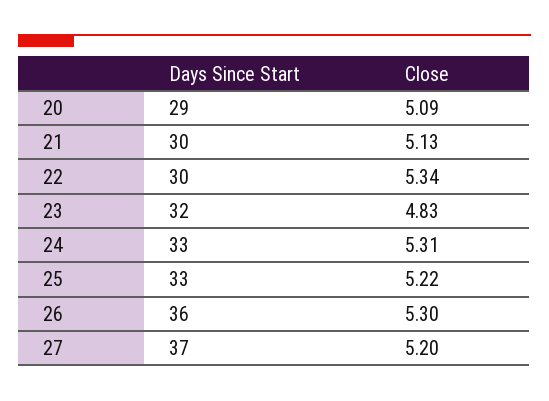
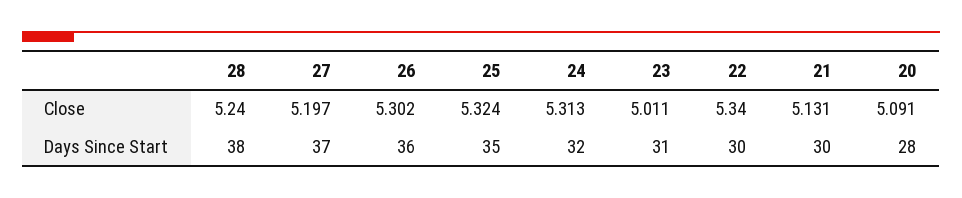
Days Since Start, 20: 29 -> 28
Days Since Start, 23: 32 -> 31
Close, 23: 4.83 -> 5.011
Days Since Start, 24: 33 -> 32
Days Since Start, 25: 33 -> 35
Close, 25: 5.22 -> 5.324
Close, 28: none -> 5.24
Days Since Start, 28: none -> 38

